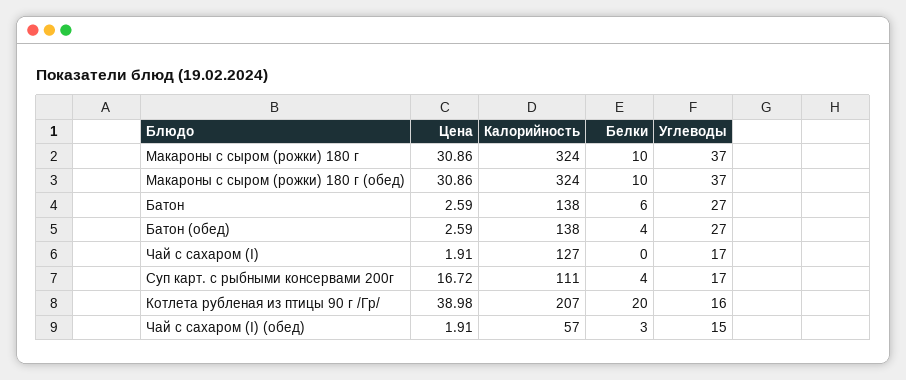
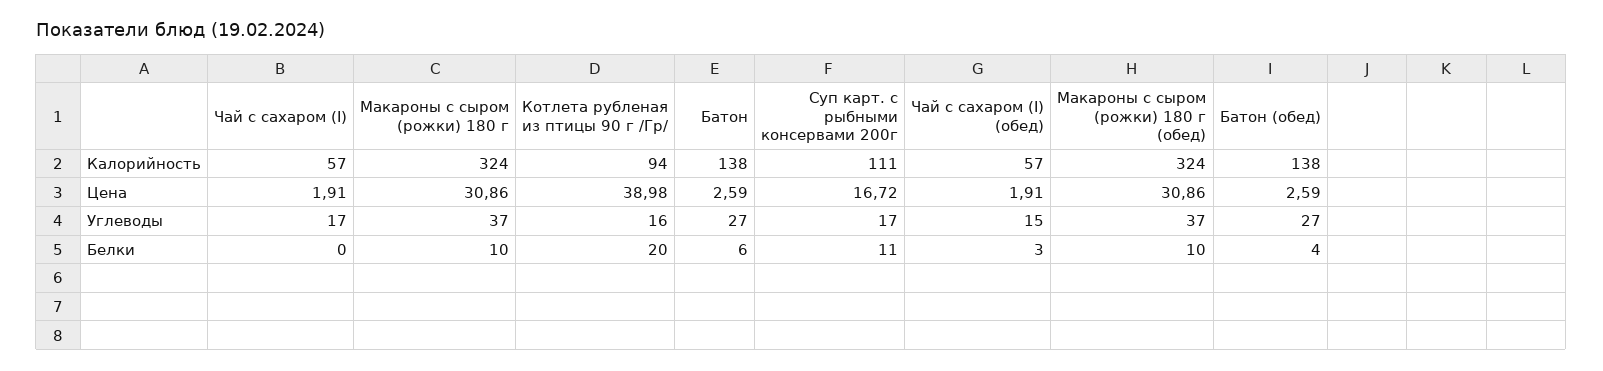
Калорийность, Чай с сахаром (I): 127 -> 57
Белки, Суп карт. с рыбными консервами 200г: 4 -> 11
Калорийность, Котлета рубленая из птицы 90 г /Гр/: 207 -> 94

